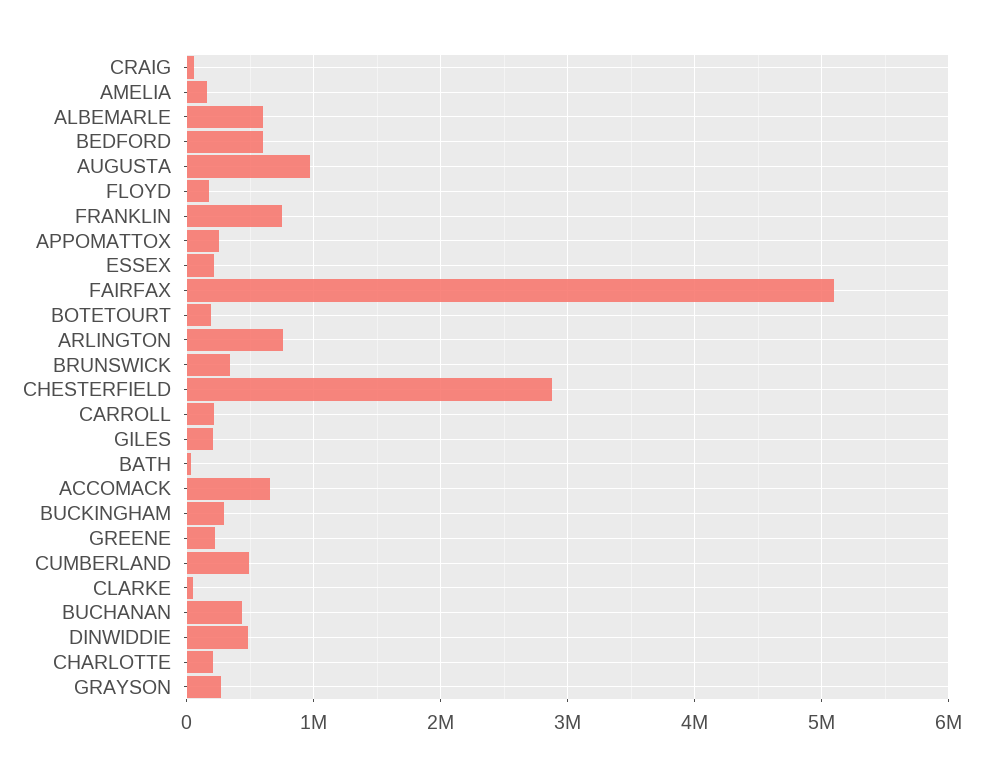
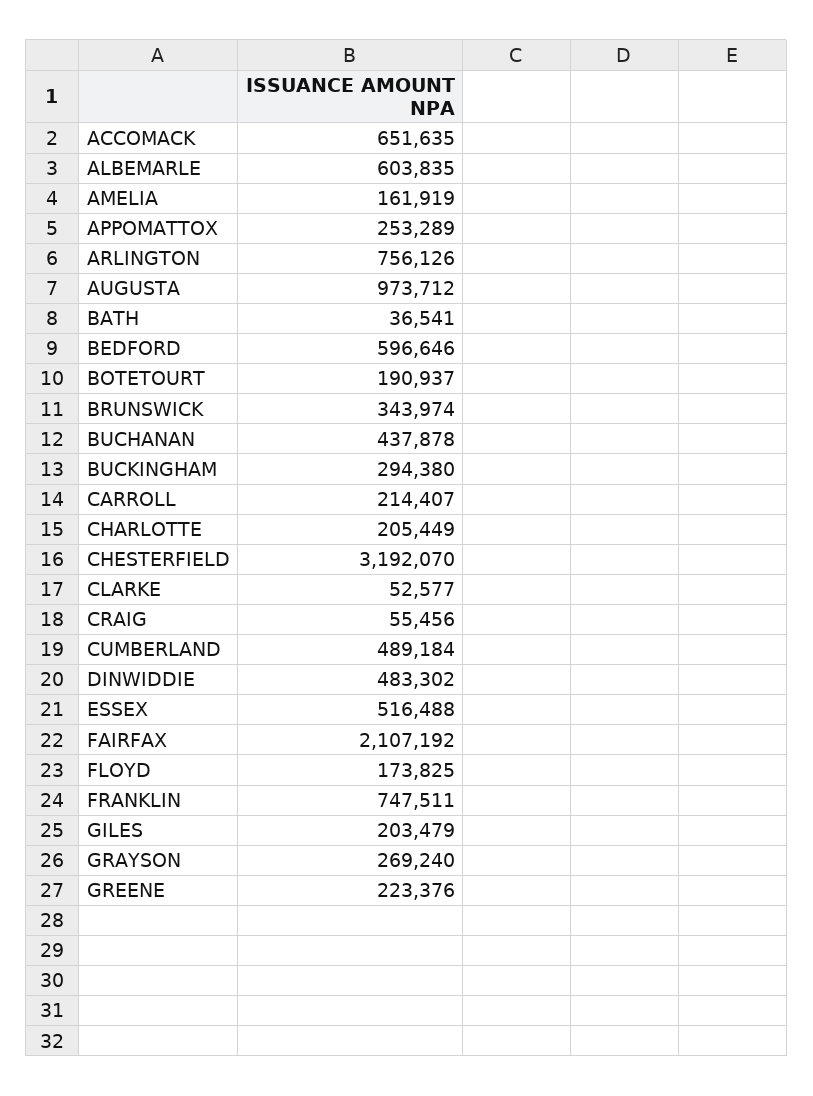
ESSEX: 200000 -> 516488
FAIRFAX: 5100000 -> 2107192
CHESTERFIELD: 2900000 -> 3192070

